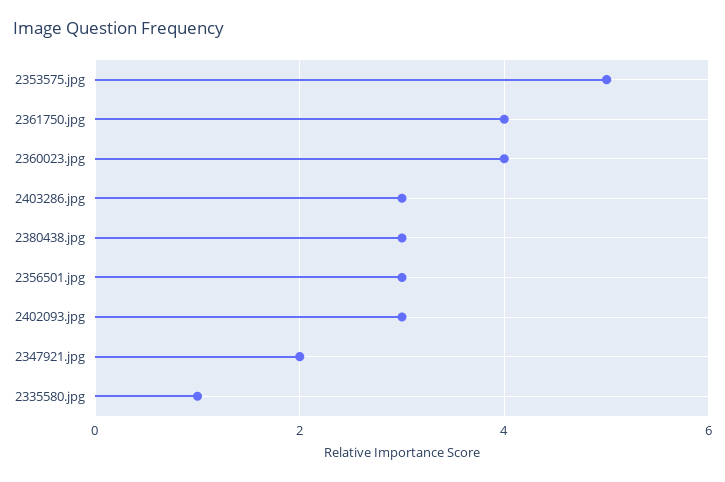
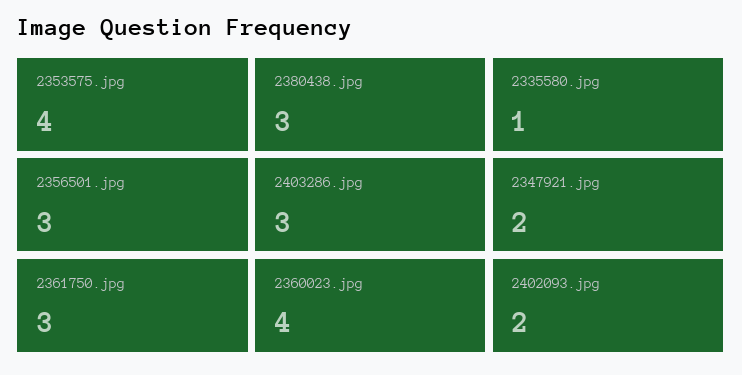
2353575.jpg: 5 -> 4
2361750.jpg: 4 -> 3
2402093.jpg: 3 -> 2

